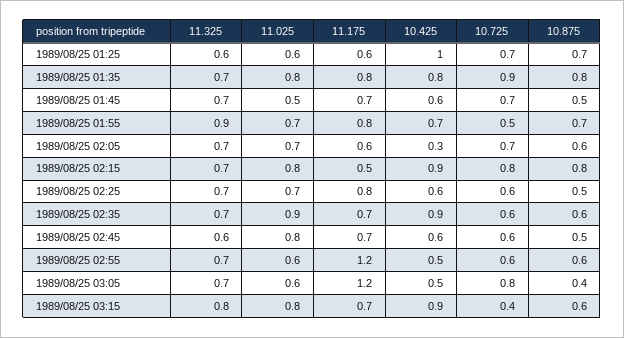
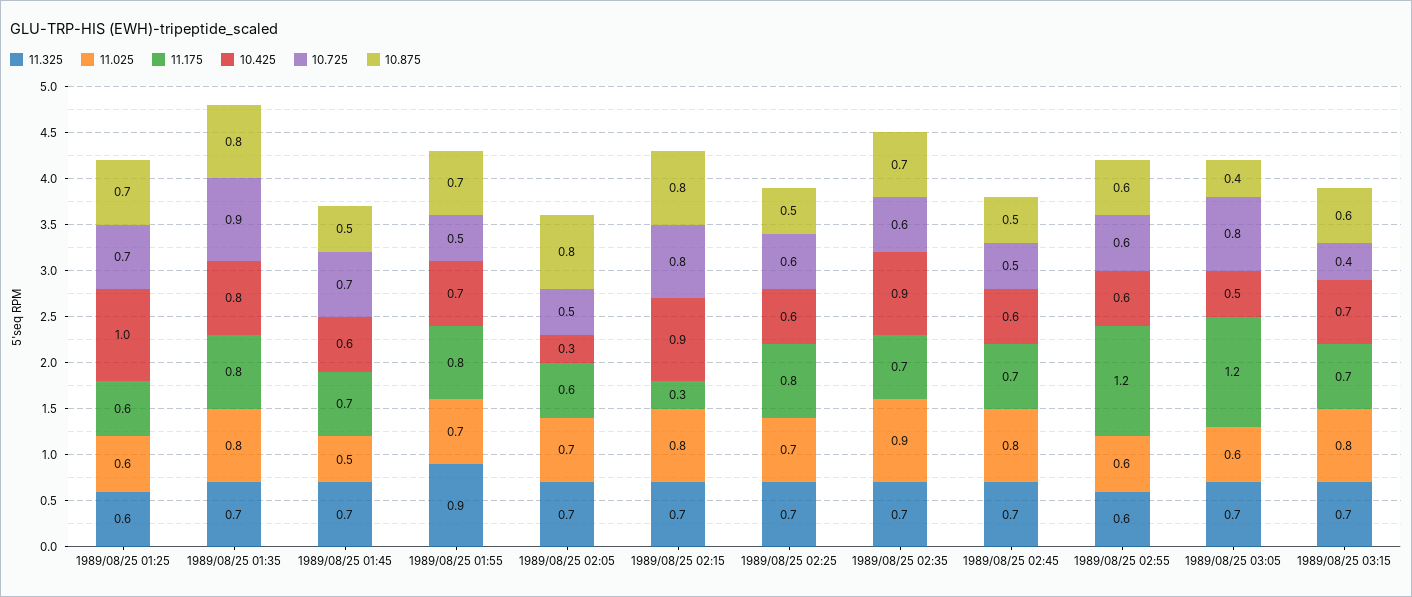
10.725, 1989/08/25 02:05: 0.7 -> 0.5
10.875, 1989/08/25 02:05: 0.6 -> 0.8
11.175, 1989/08/25 02:15: 0.5 -> 0.3
10.875, 1989/08/25 02:35: 0.6 -> 0.7
11.325, 1989/08/25 02:45: 0.6 -> 0.7
10.725, 1989/08/25 02:45: 0.6 -> 0.5
11.325, 1989/08/25 02:55: 0.7 -> 0.6
10.425, 1989/08/25 02:55: 0.5 -> 0.6
11.325, 1989/08/25 03:15: 0.8 -> 0.7
10.425, 1989/08/25 03:15: 0.9 -> 0.7

